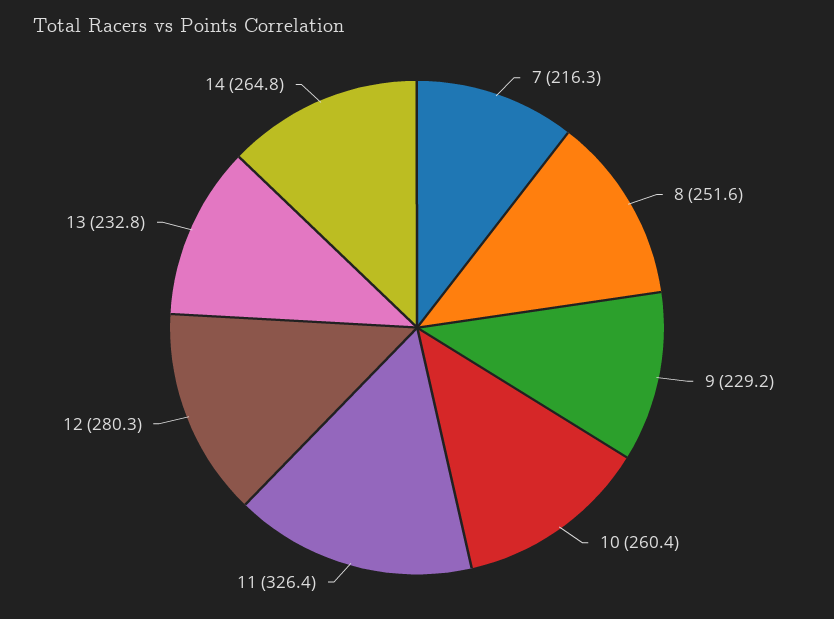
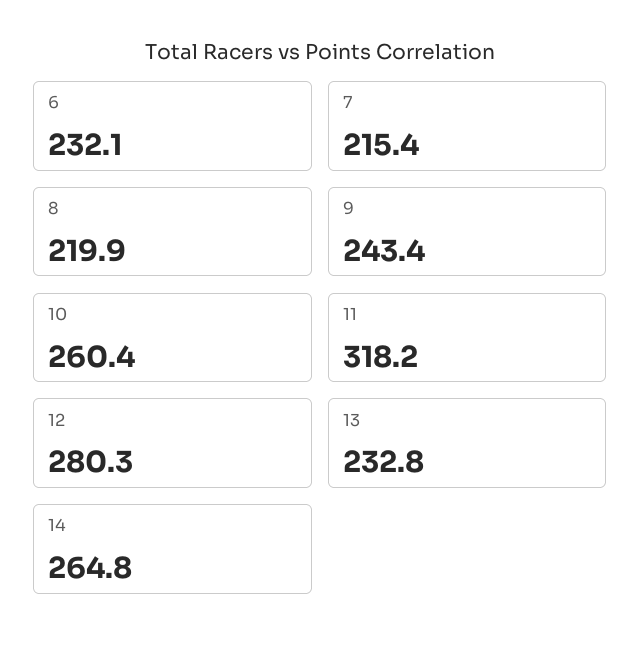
7: 216.3 -> 215.4
8: 251.6 -> 219.9
9: 229.2 -> 243.4
11: 326.4 -> 318.2
6: none -> 232.1

